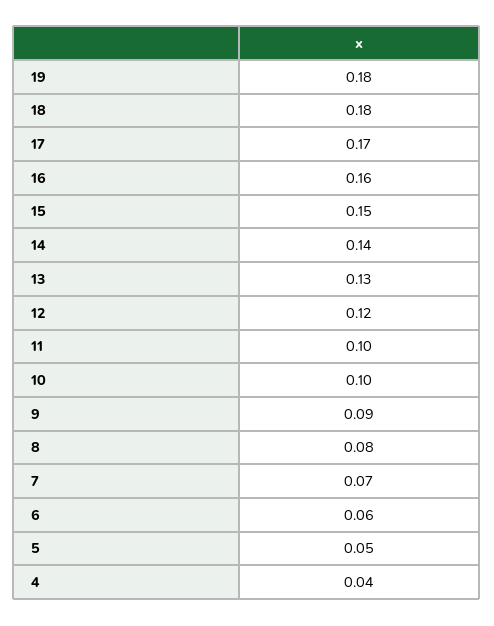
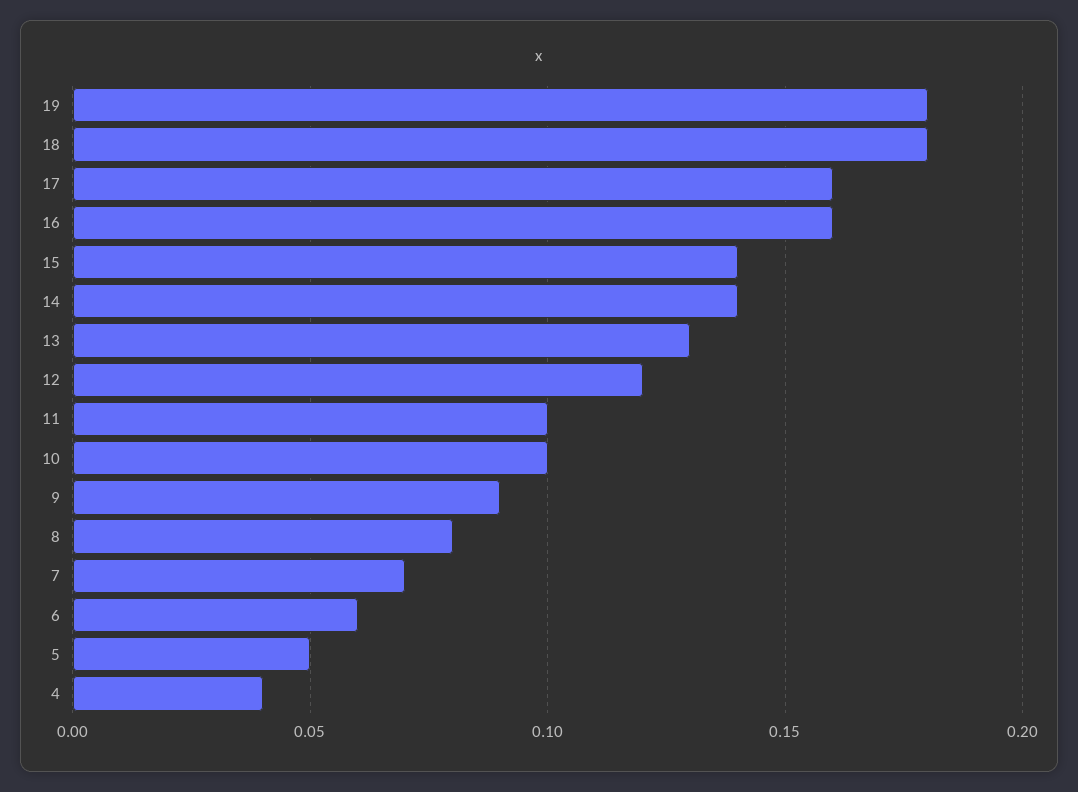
17: 0.17 -> 0.16
15: 0.15 -> 0.14

